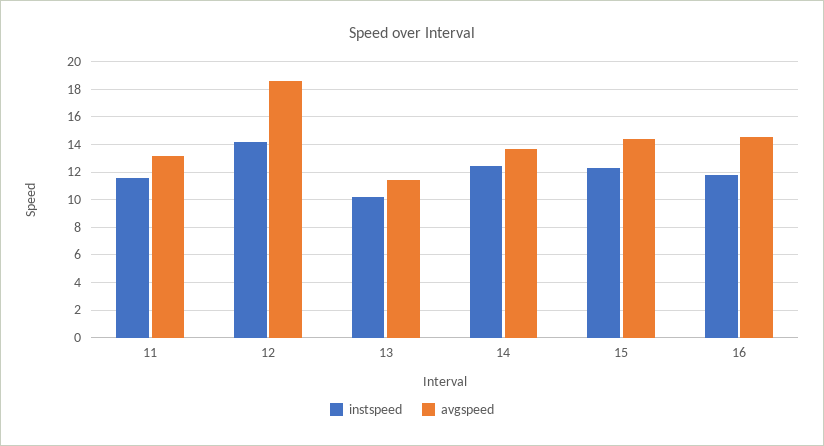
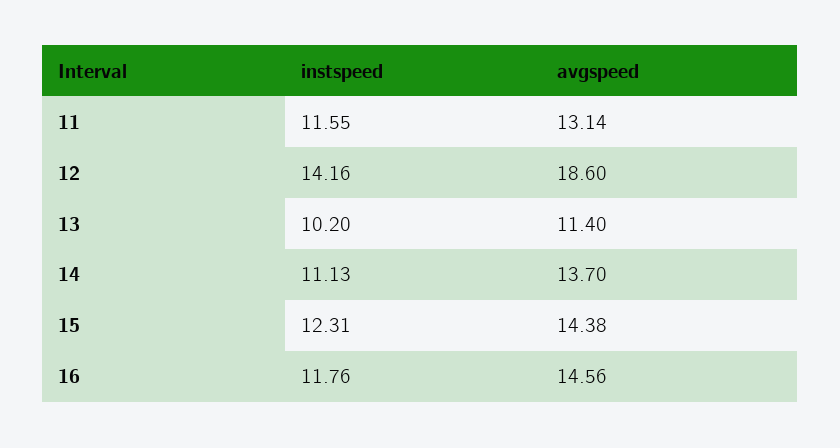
instspeed, 14: 12.5 -> 11.13

